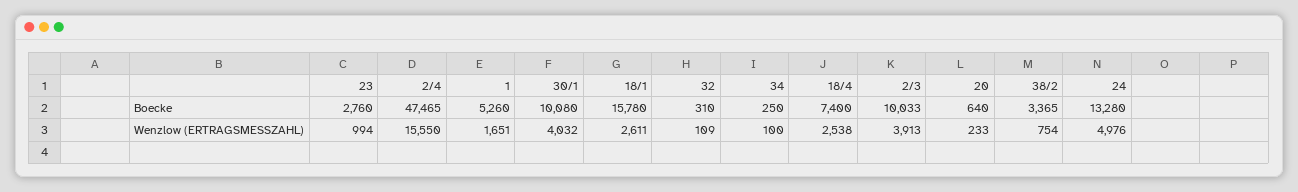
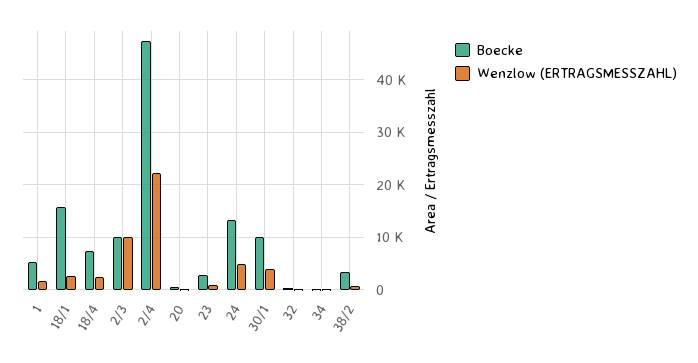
Wenzlow (ERTRAGSMESSZAHL), 2/4: 15550 -> 22000
Wenzlow (ERTRAGSMESSZAHL), 2/3: 3913 -> 10000

